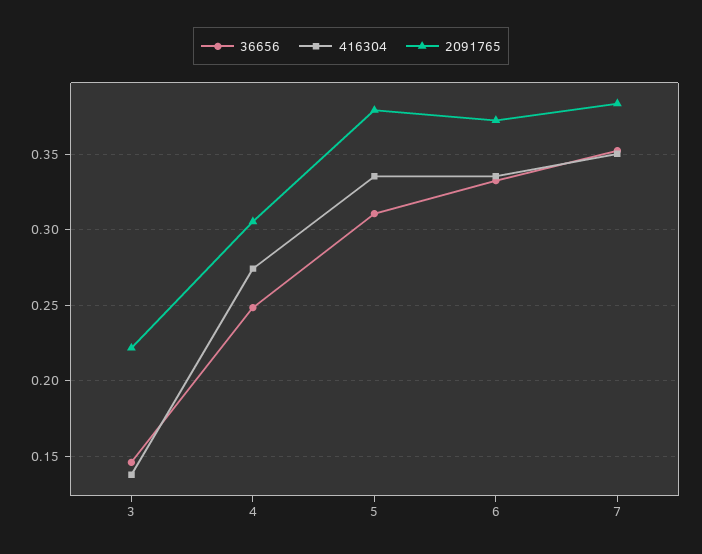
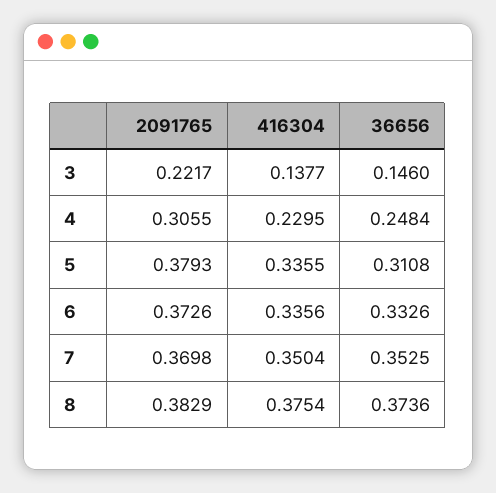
416304, 4: 0.275 -> 0.2295
2091765, 7: 0.385 -> 0.3698
2091765, 8: none -> 0.3829
416304, 8: none -> 0.3754
36656, 8: none -> 0.3736

